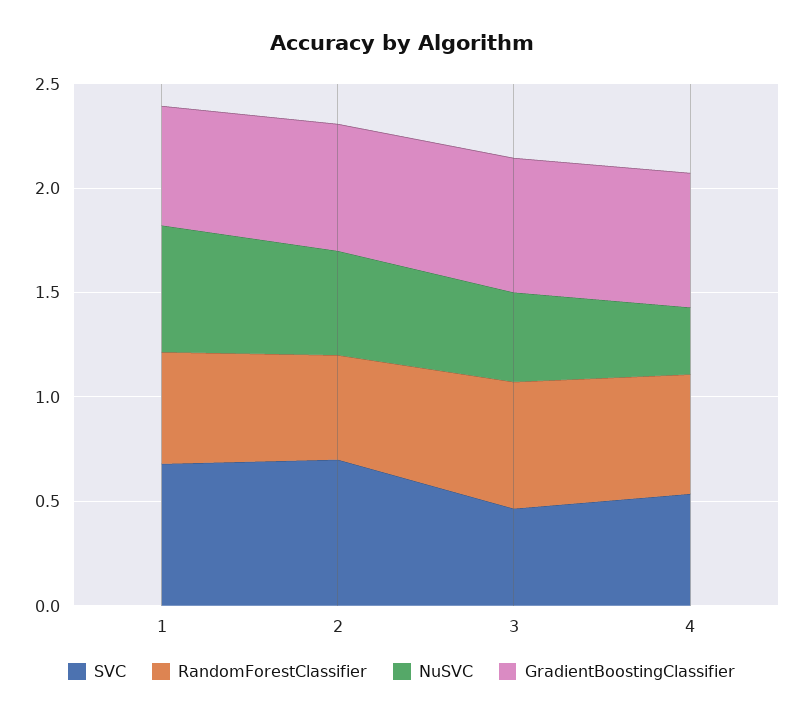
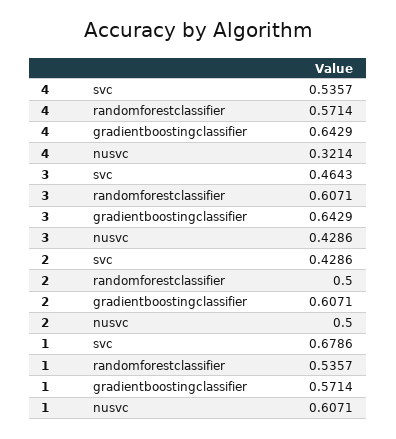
SVC, 2: 0.7 -> 0.4286

